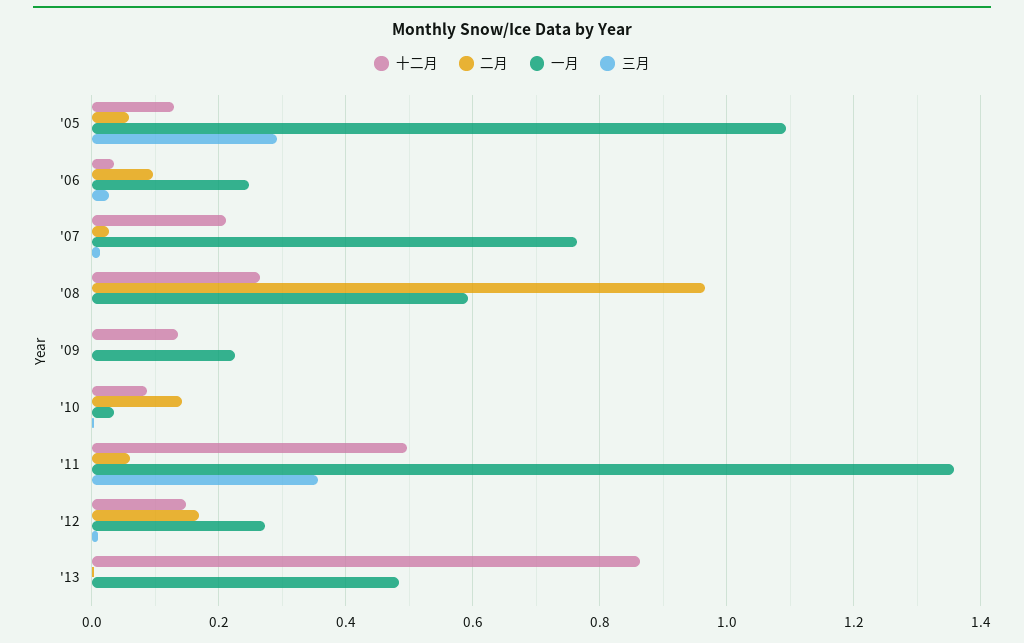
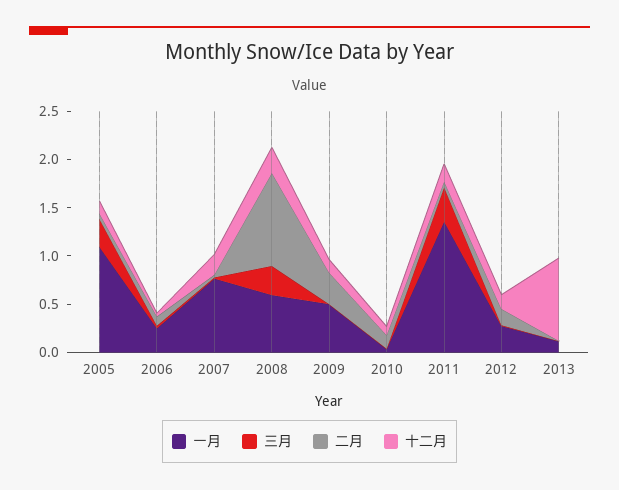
三月, '08: 0 -> 0.3
二月, '09: 0 -> 0.3
一月, '09: 0.22 -> 0.5
十二月, '11: 0.5 -> 0.2
一月, '13: 0.48 -> 0.1

